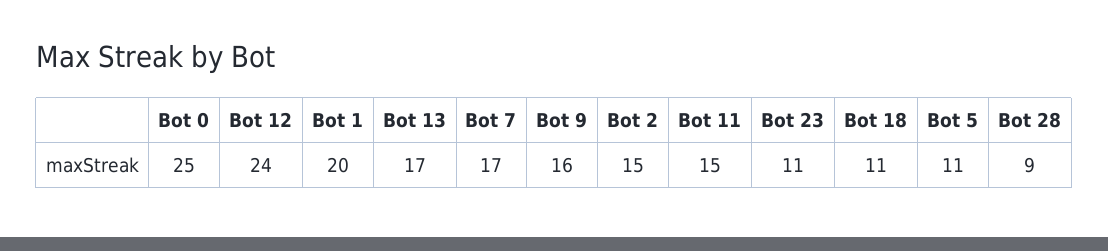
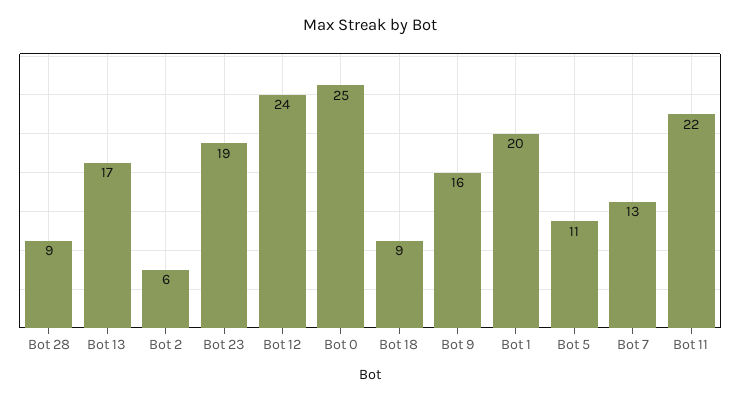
Bot 7: 17 -> 13
Bot 2: 15 -> 6
Bot 11: 15 -> 22
Bot 23: 11 -> 19
Bot 18: 11 -> 9

